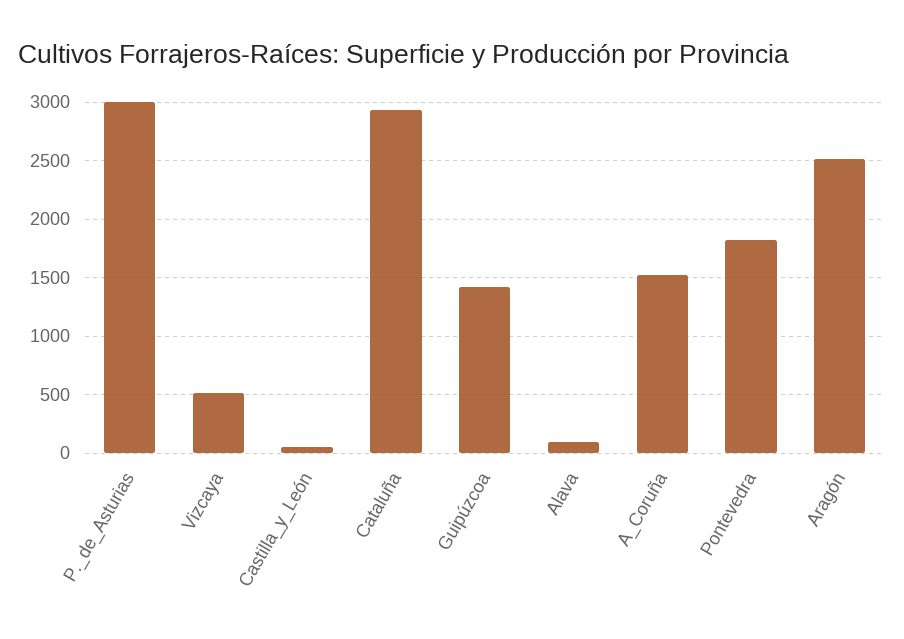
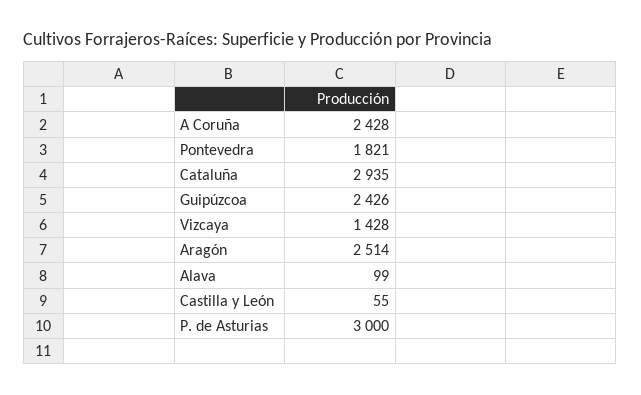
Vizcaya: 500 -> 1428
Guipúzcoa: 1400 -> 2426
A_Coruña: 1500 -> 2428

